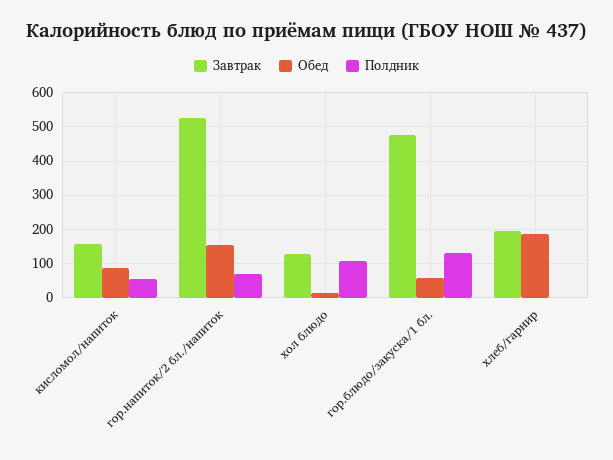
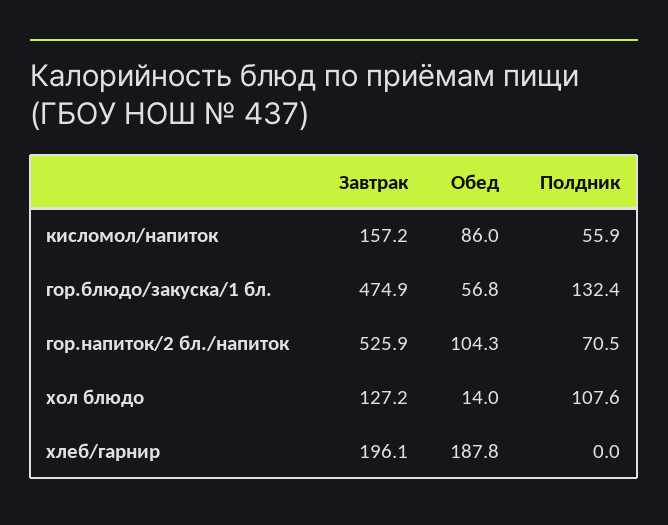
Обед, гор.напиток/2 бл./напиток: 160 -> 104.3

